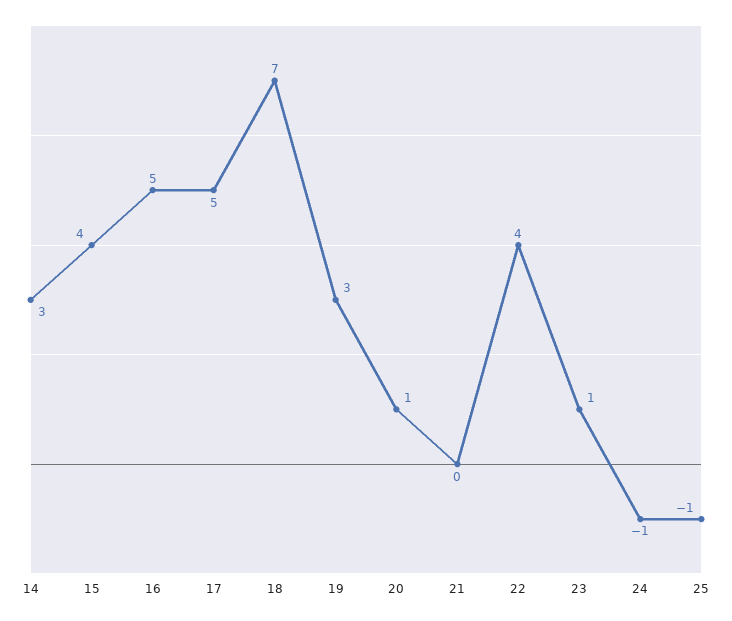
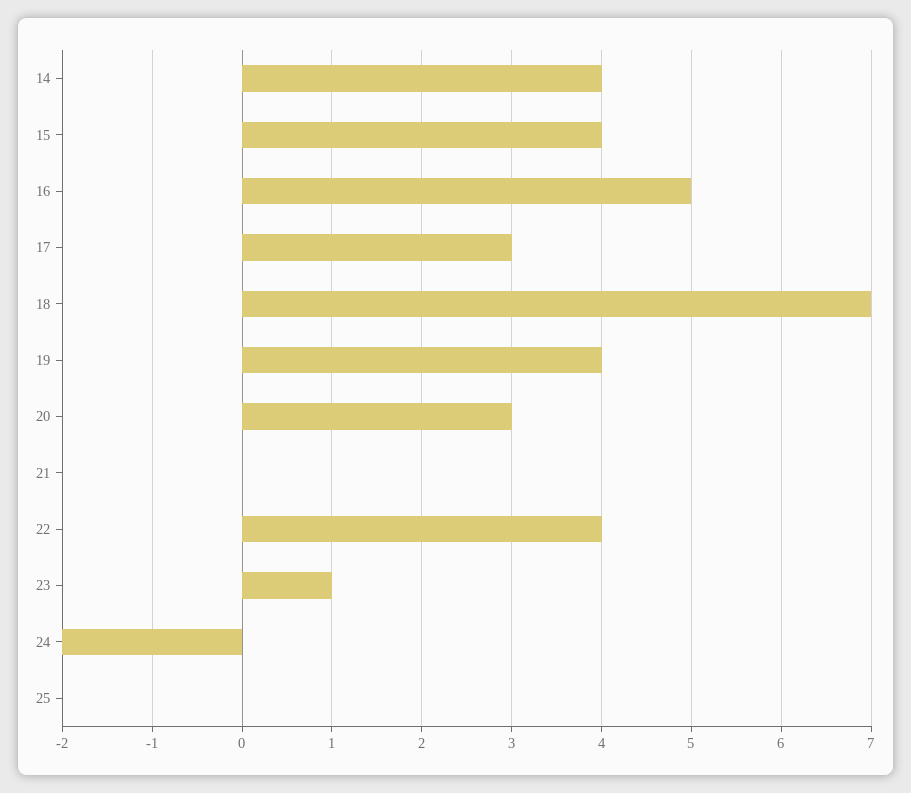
14: 3 -> 4
17: 5 -> 3
19: 3 -> 4
20: 1 -> 3
24: -1 -> -2
25: -1 -> 0

